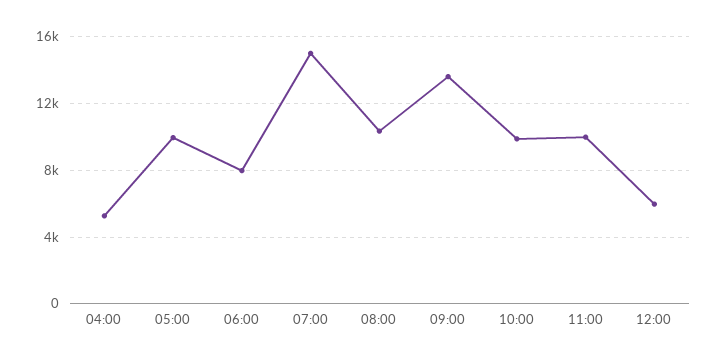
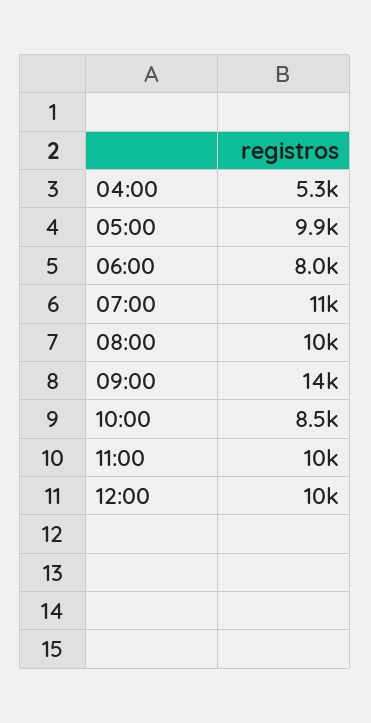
07:00: 15000 -> 11000
10:00: 10000 -> 8500
12:00: 6000 -> 10000

